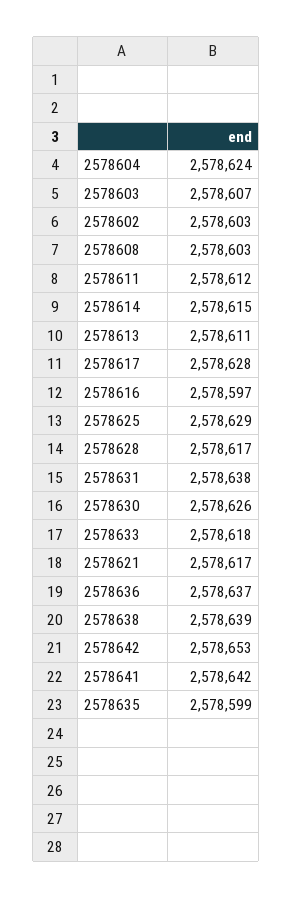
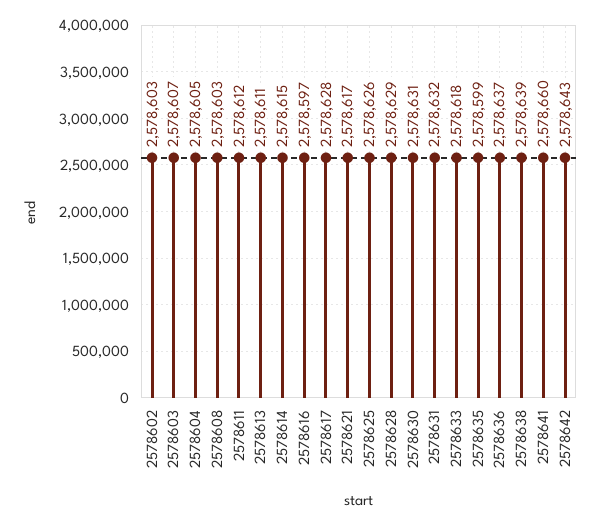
2578604: 2578624 -> 2578605
2578625: 2578629 -> 2578626
2578628: 2578617 -> 2578629
2578631: 2578638 -> 2578632
2578630: 2578626 -> 2578631
2578642: 2578653 -> 2578643
2578641: 2578642 -> 2578660

